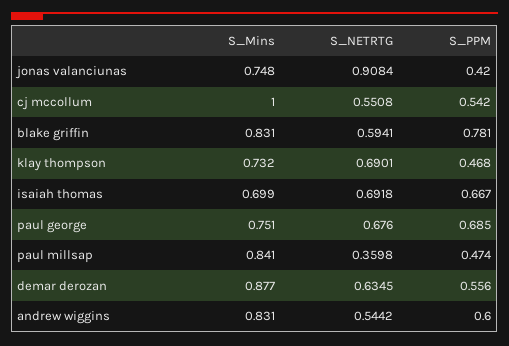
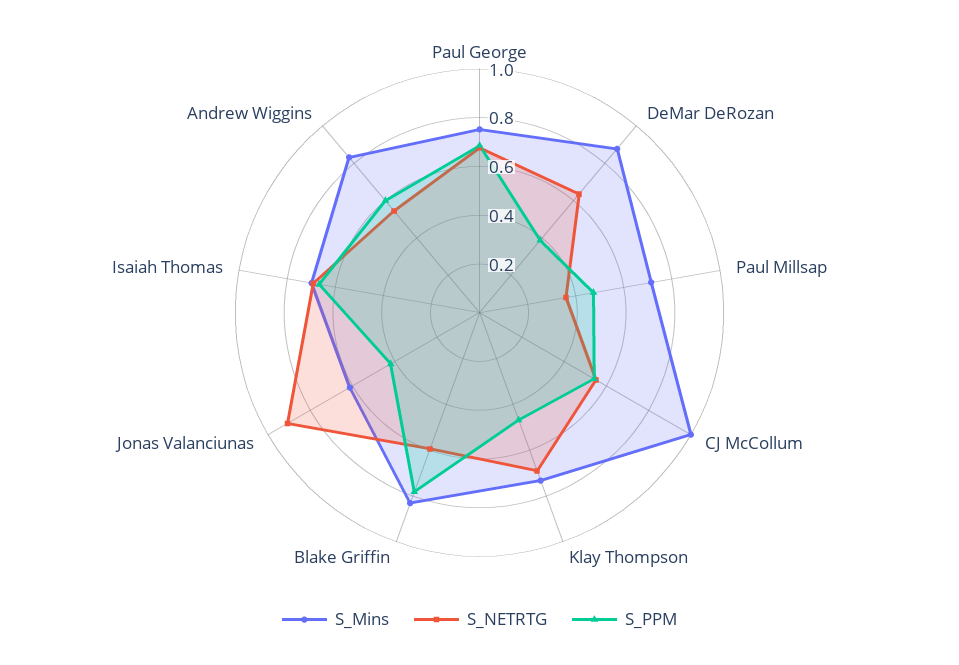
S_Mins, jonas valanciunas: 0.748 -> 0.6
S_Mins, paul millsap: 0.841 -> 0.7
S_PPM, demar derozan: 0.556 -> 0.4

